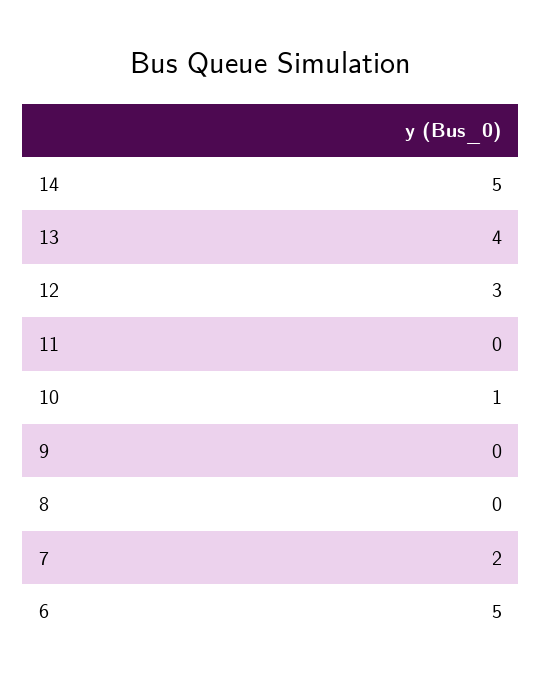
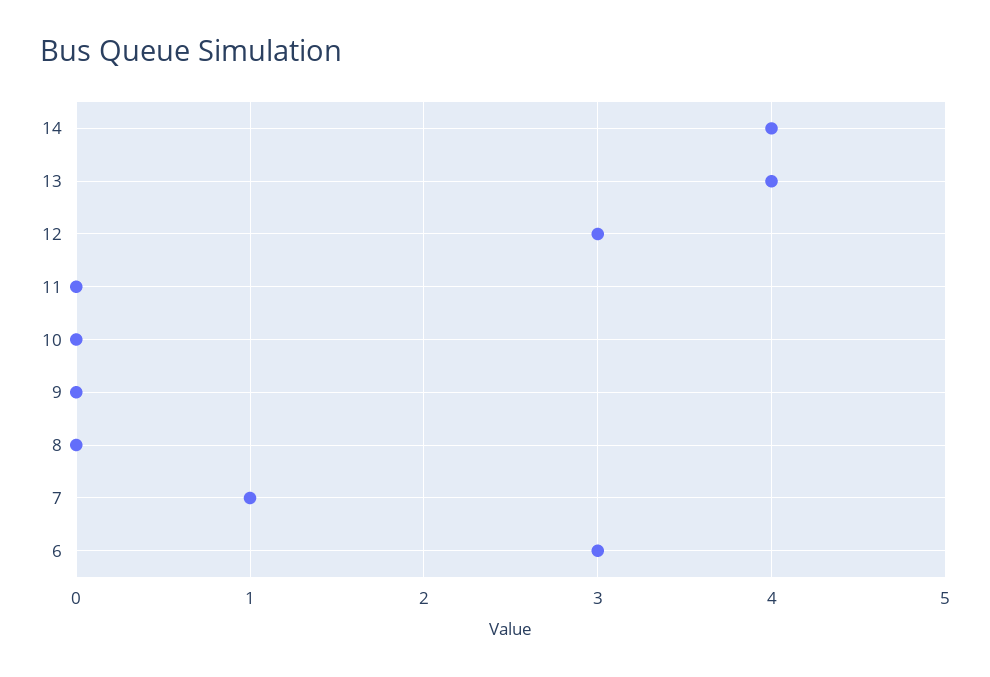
14: 5 -> 4
10: 1 -> 0
7: 2 -> 1
6: 5 -> 3

